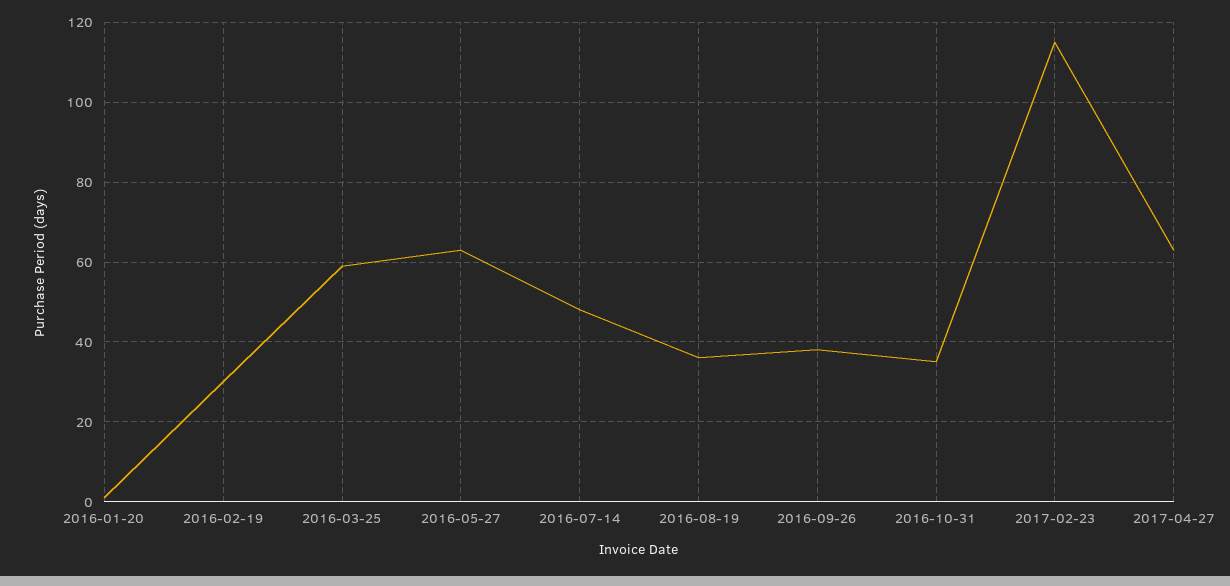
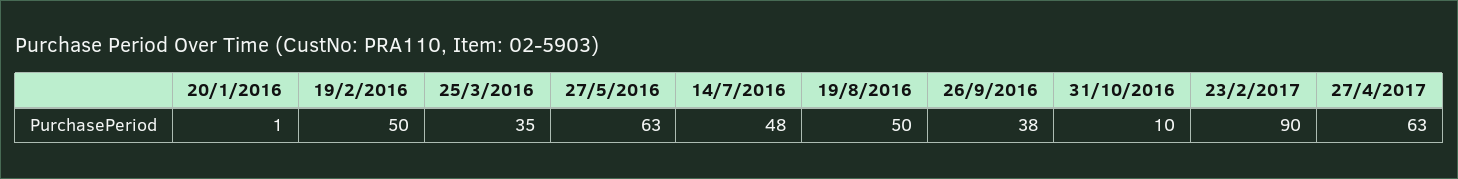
2016-02-19: 30 -> 50
2016-03-25: 60 -> 35
2016-08-19: 35 -> 50
2016-10-31: 35 -> 10
2017-02-23: 115 -> 90

